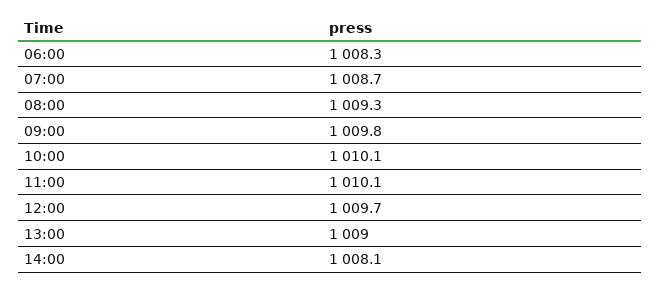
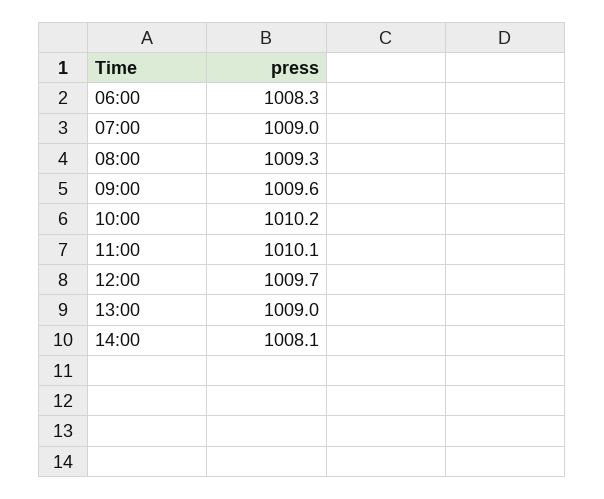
07:00: 1008.7 -> 1009
09:00: 1009.8 -> 1009.6
10:00: 1010.1 -> 1010.2

